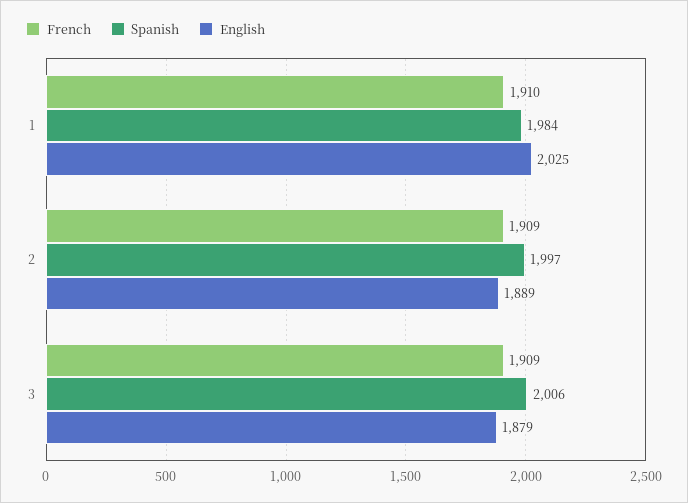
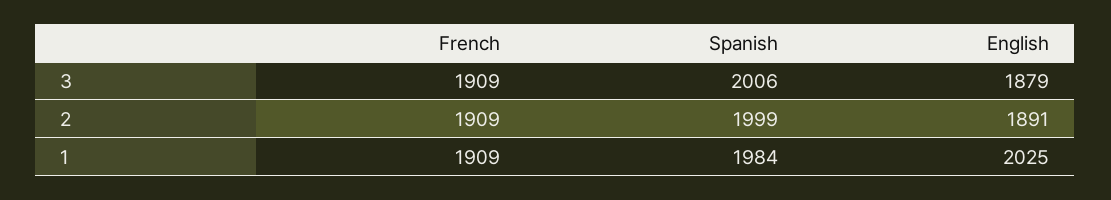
French, 1: 1910 -> 1909
Spanish, 2: 1997 -> 1999
English, 2: 1889 -> 1891

